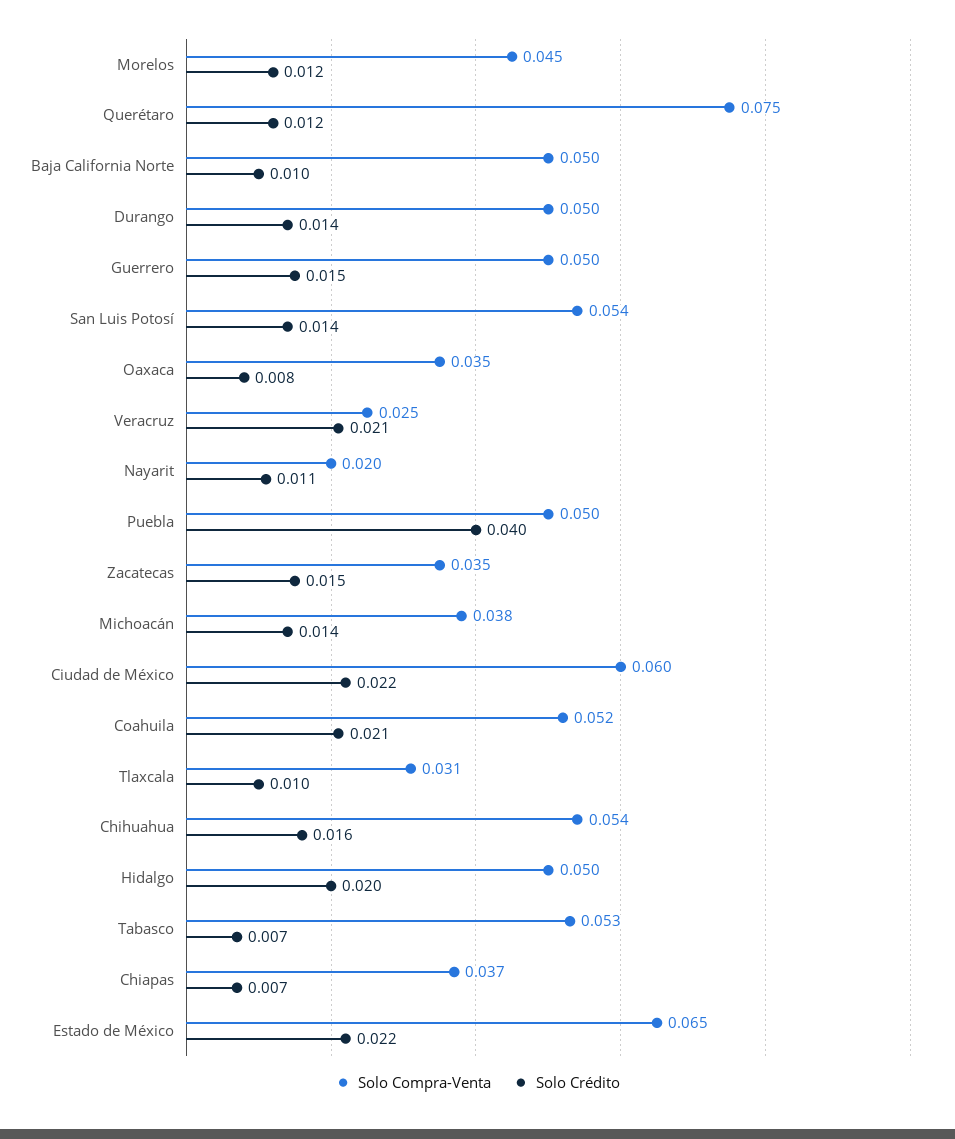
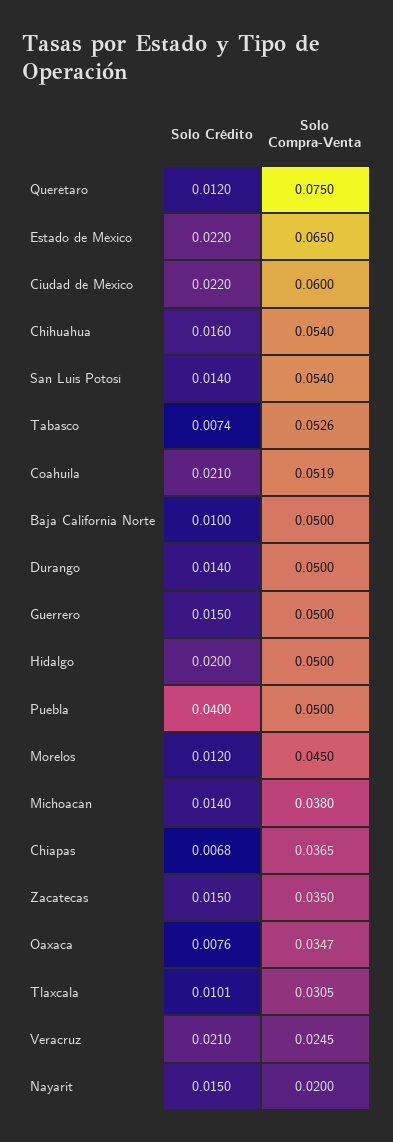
Solo Crédito, Nayarit: 0.011 -> 0.015

